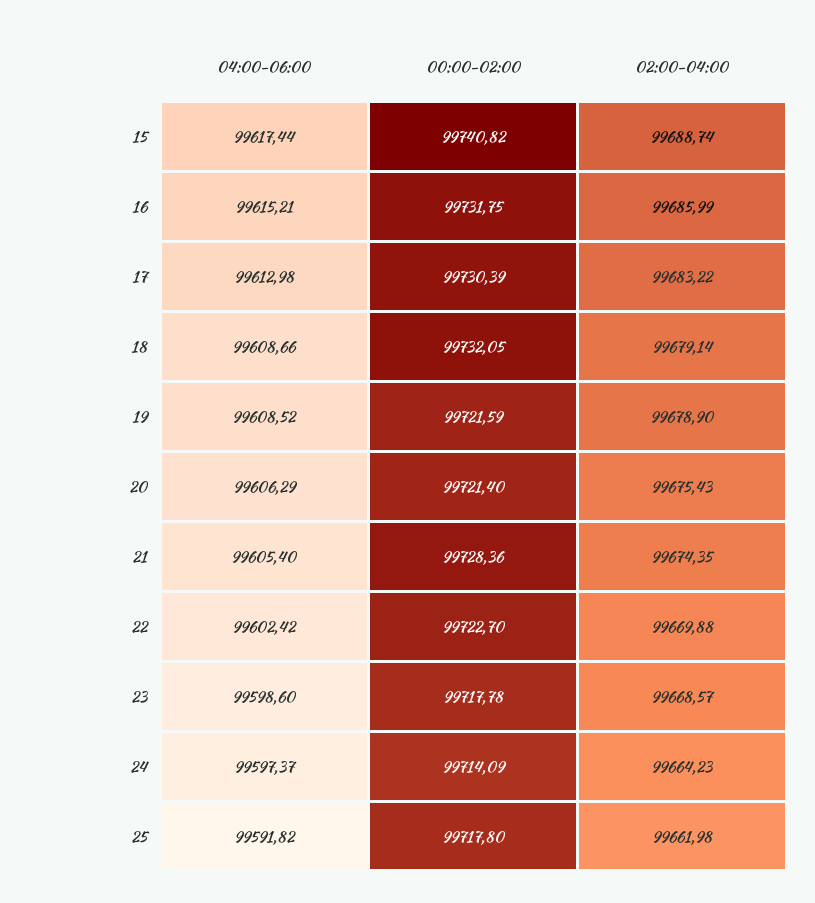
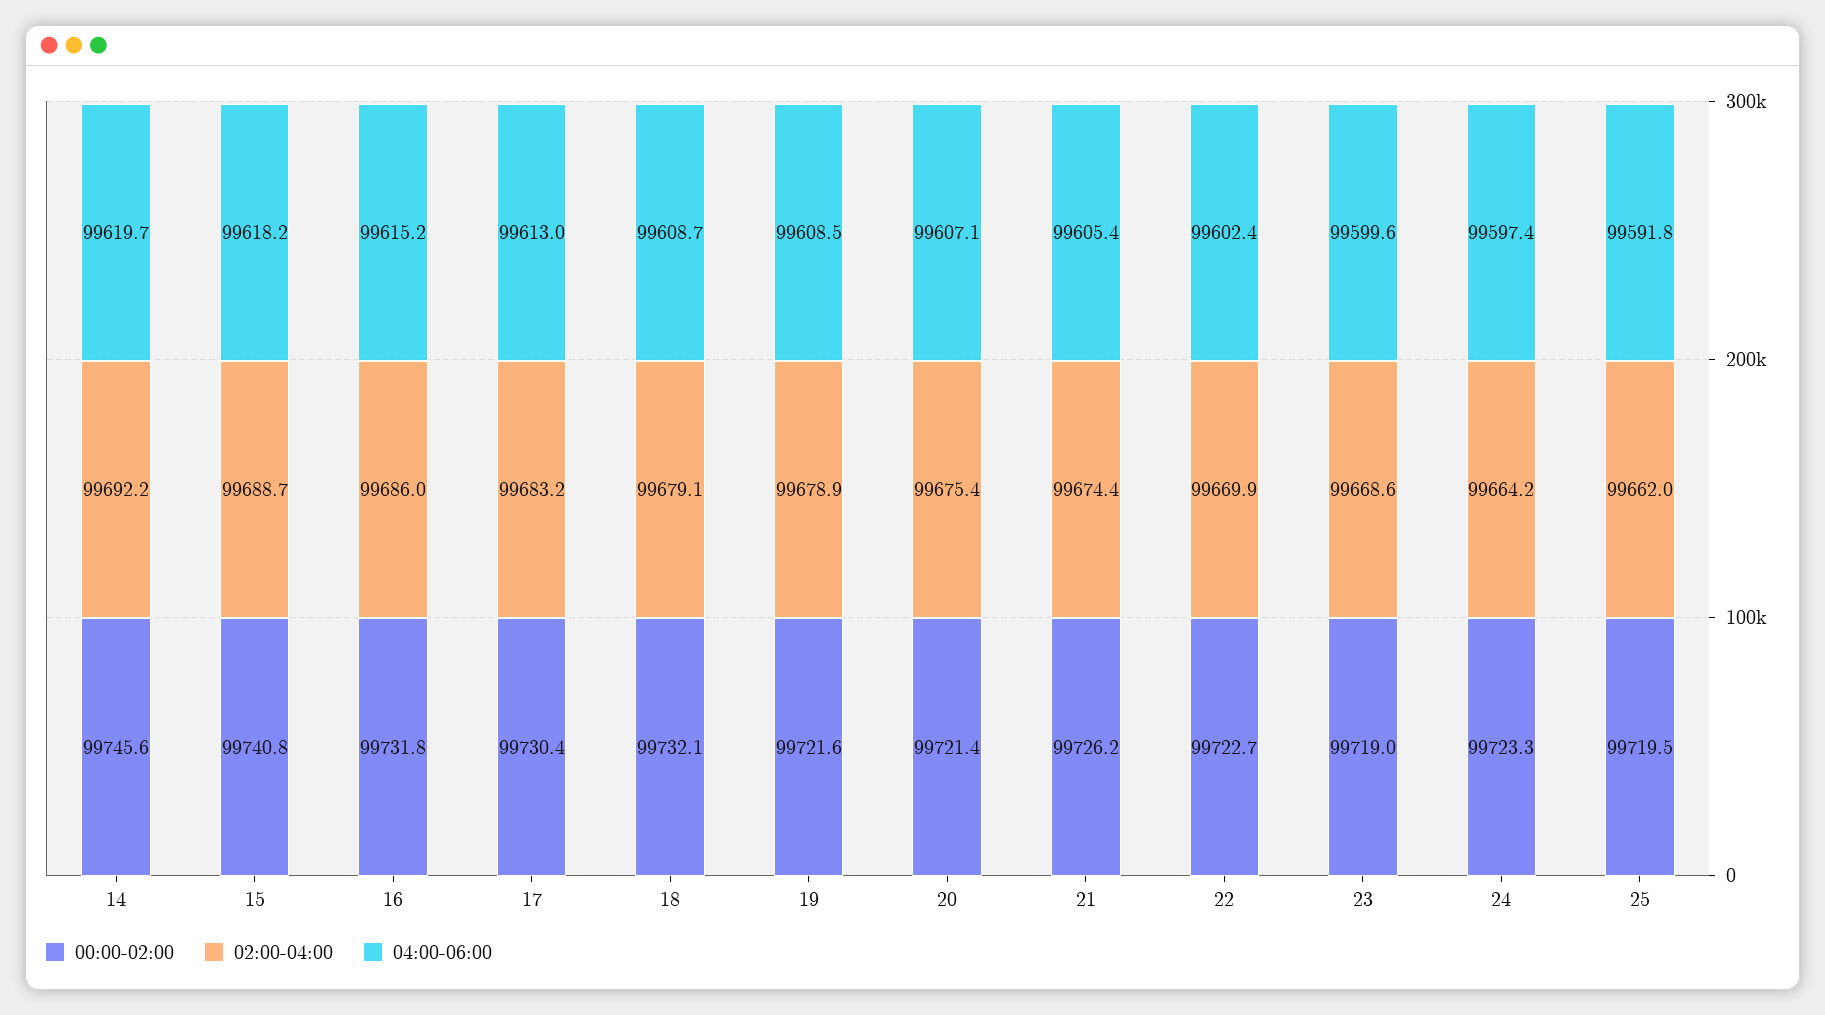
04:00-06:00, 15: 99617.44 -> 99618.2
04:00-06:00, 20: 99606.29 -> 99607.1
00:00-02:00, 21: 99728.36 -> 99726.2
04:00-06:00, 23: 99598.6 -> 99599.6
00:00-02:00, 23: 99717.78 -> 99719
00:00-02:00, 24: 99714.09 -> 99723.3
00:00-02:00, 25: 99717.8 -> 99719.5
00:00-02:00, 14: none -> 99745.6
02:00-04:00, 14: none -> 99692.2
04:00-06:00, 14: none -> 99619.7

